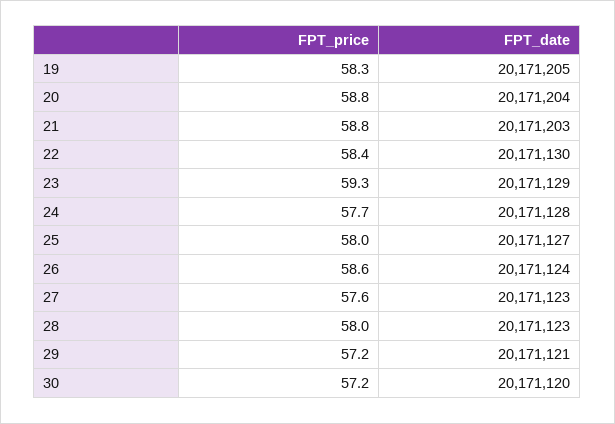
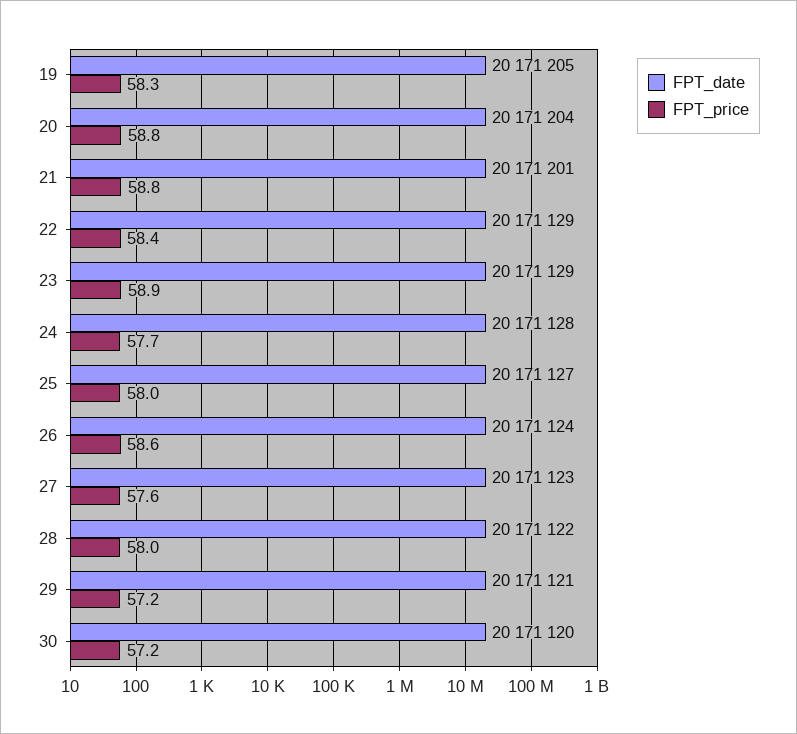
FPT_date, 21: 20171203 -> 20171201
FPT_date, 22: 20171130 -> 20171129
FPT_price, 23: 59.3 -> 58.9
FPT_date, 28: 20171123 -> 20171122

